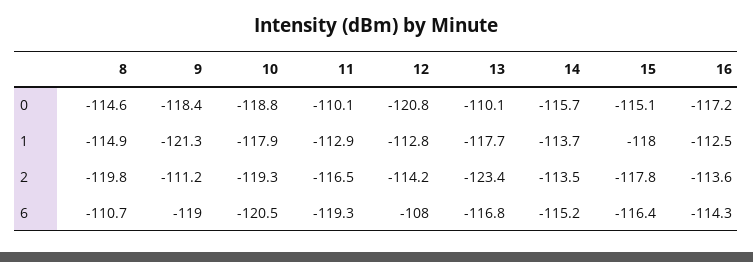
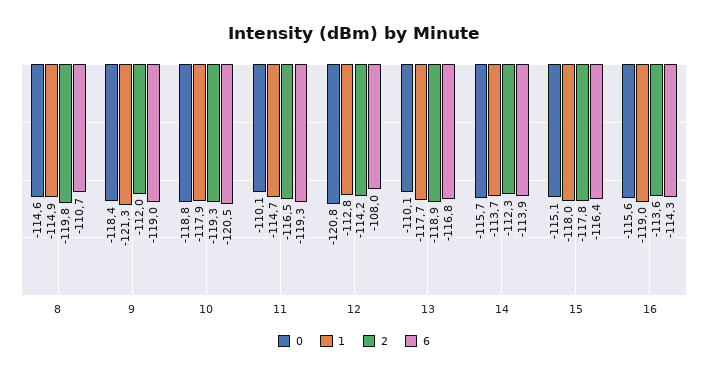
0, 16: -117.2 -> -115.6
1, 11: -112.9 -> -114.7
1, 16: -112.5 -> -119
2, 9: -111.2 -> -112
2, 13: -123.4 -> -118.9
2, 14: -113.5 -> -112.3
6, 14: -115.2 -> -113.9

